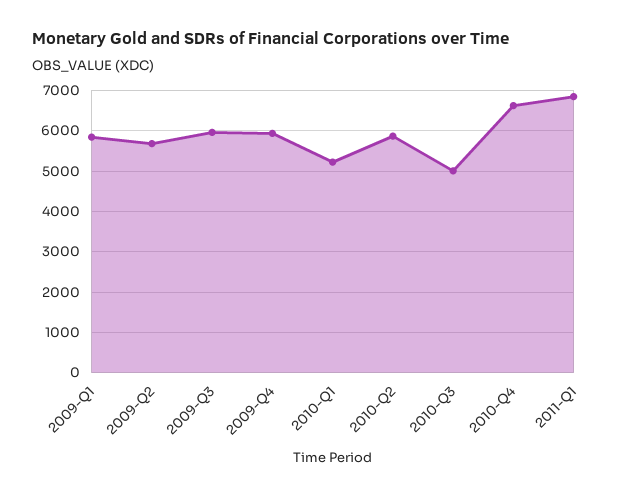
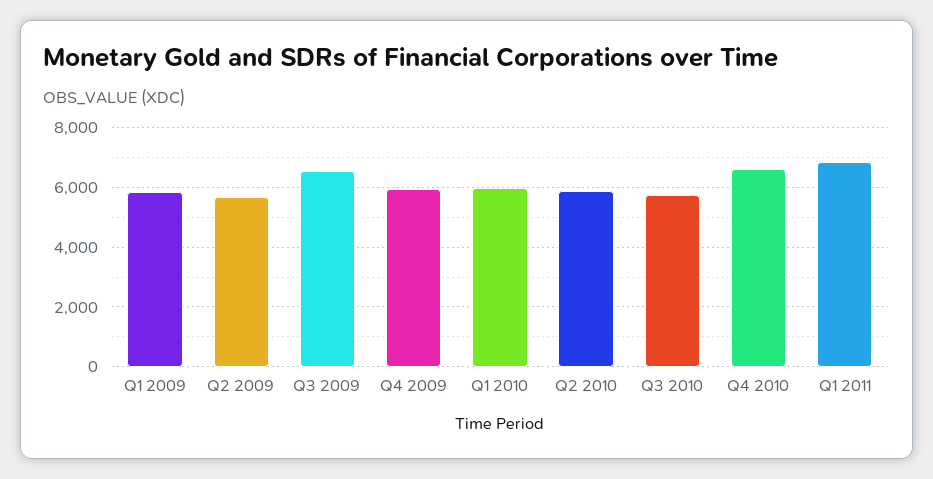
2009-Q3: 6000 -> 6500
2010-Q1: 5200 -> 6000
2010-Q3: 5000 -> 5750

